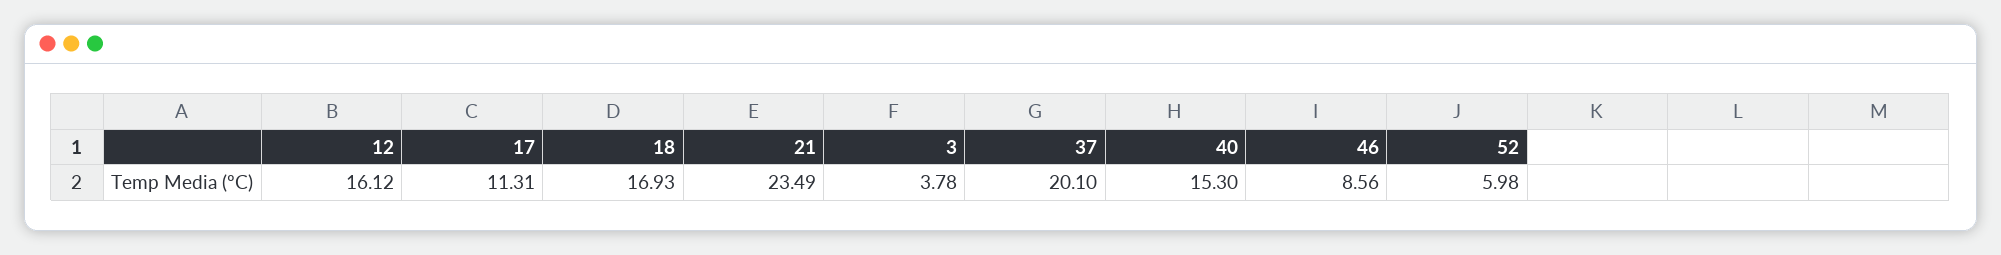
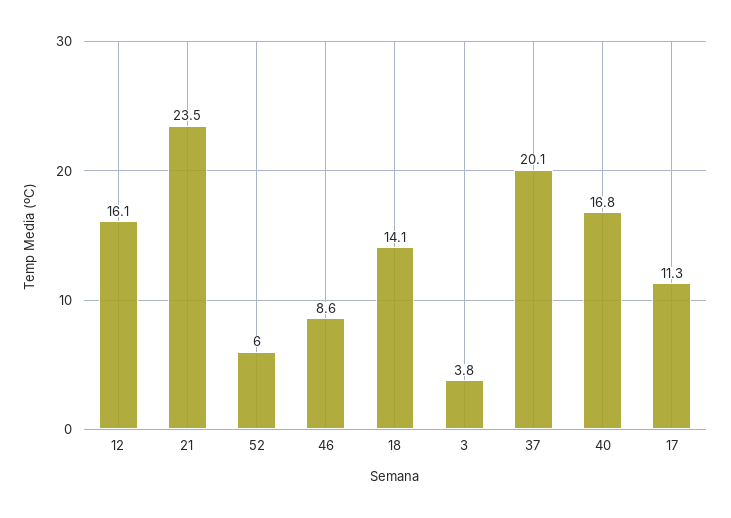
18: 16.93 -> 14.1
40: 15.3 -> 16.8

